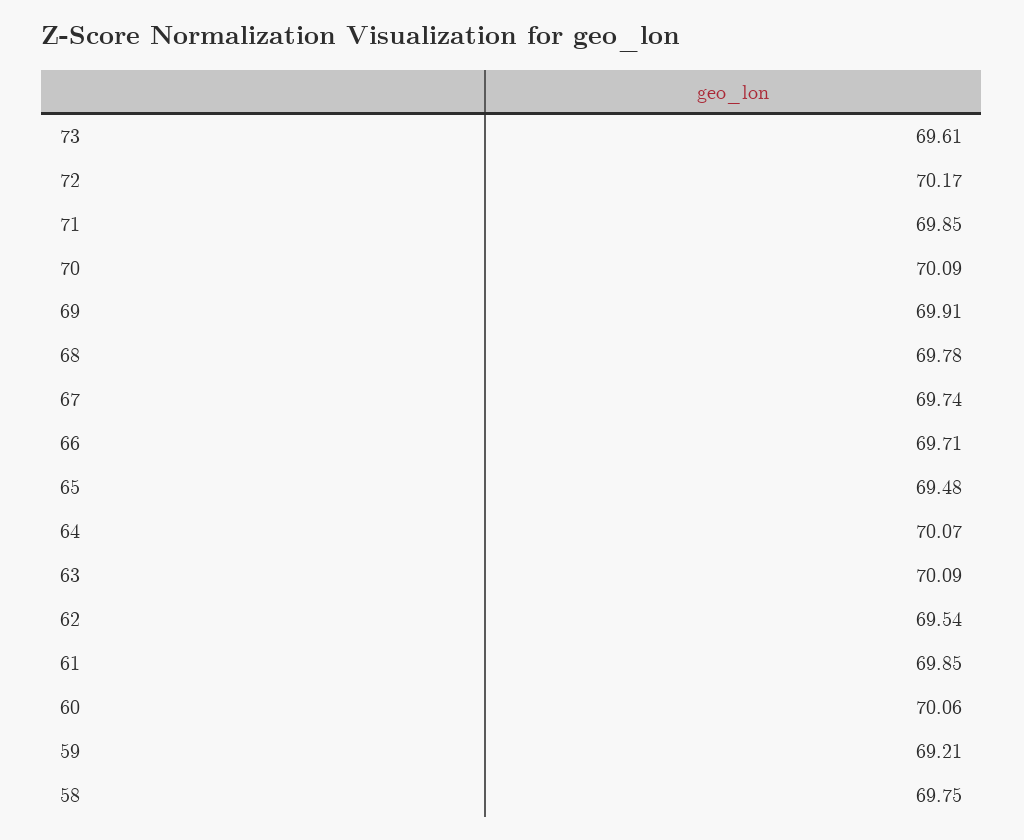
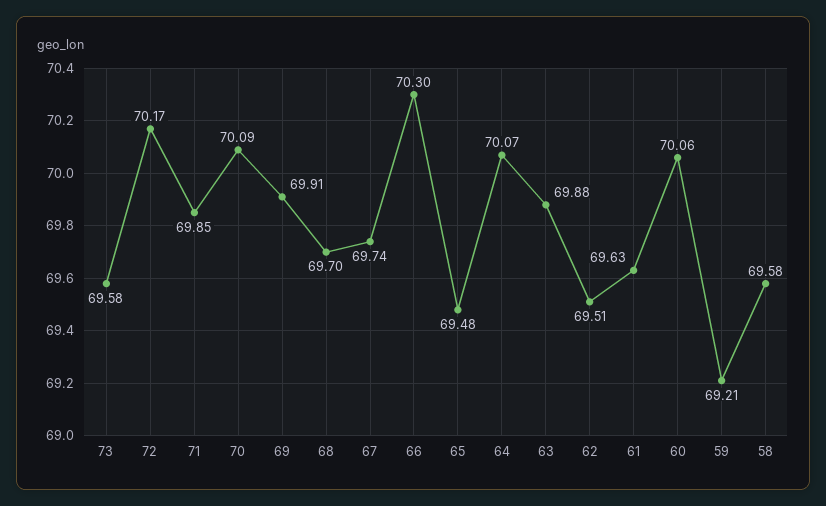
73: 69.61 -> 69.58
68: 69.78 -> 69.7
66: 69.71 -> 70.3
63: 70.09 -> 69.88
62: 69.54 -> 69.51
61: 69.85 -> 69.63
58: 69.75 -> 69.58

